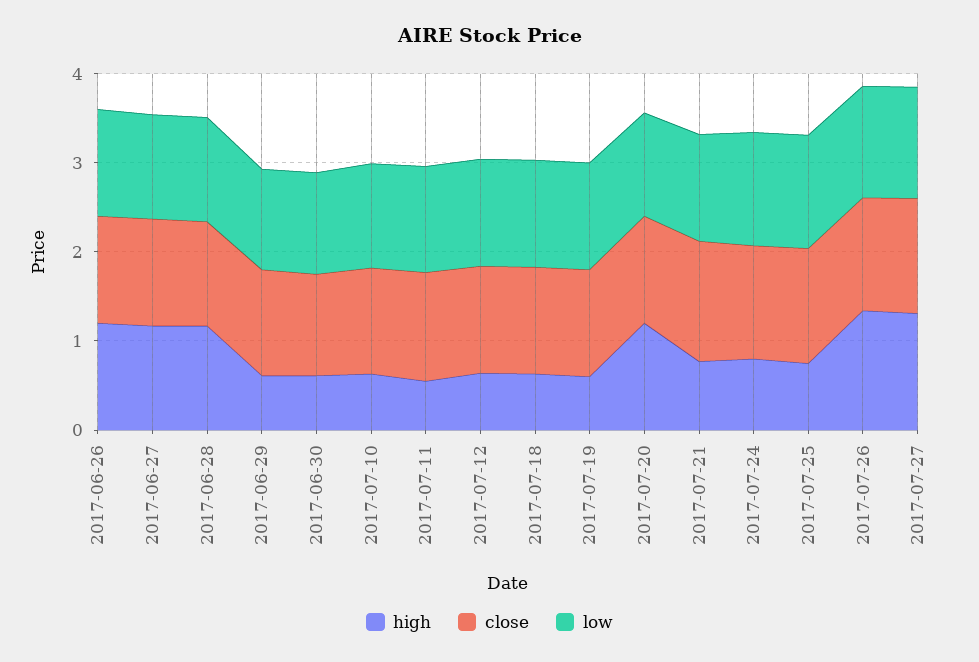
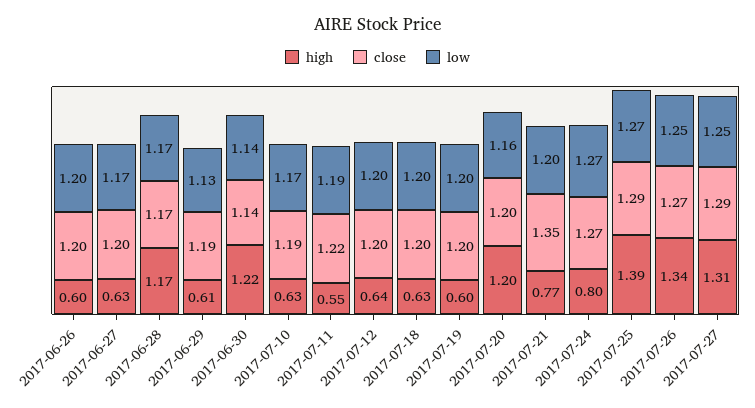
high, 2017-06-26: 1.2 -> 0.6
high, 2017-06-27: 1.2 -> 0.63
high, 2017-06-30: 0.6 -> 1.22
high, 2017-07-25: 0.8 -> 1.39

